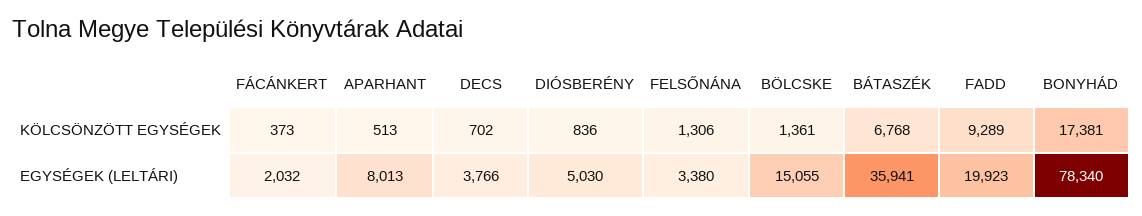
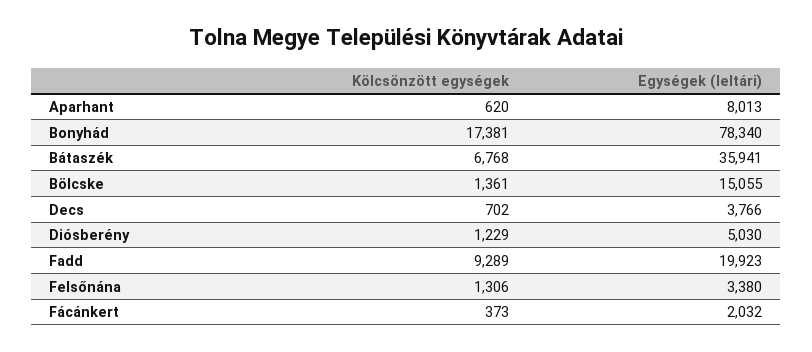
APARHANT, KÖLCSÖNZÖTT EGYSÉGEK: 513 -> 620
DIÓSBERÉNY, KÖLCSÖNZÖTT EGYSÉGEK: 836 -> 1229

